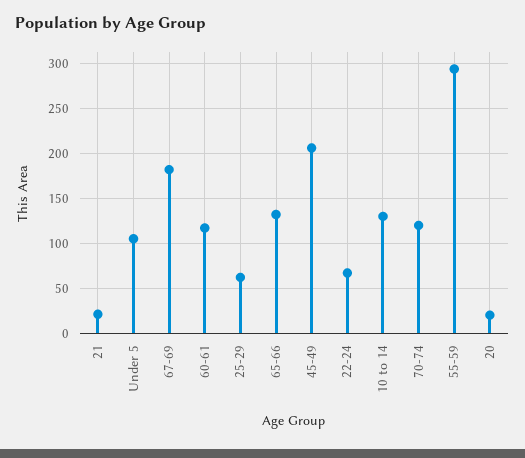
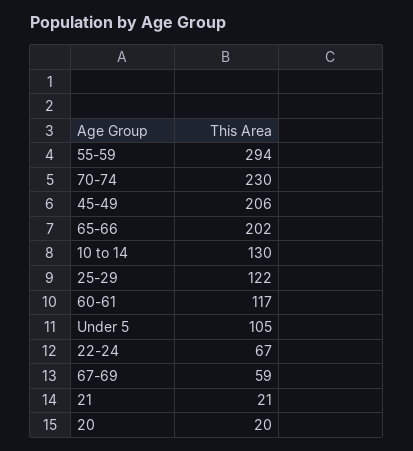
67-69: 180 -> 59
25-29: 60 -> 122
65-66: 130 -> 202
70-74: 120 -> 230

